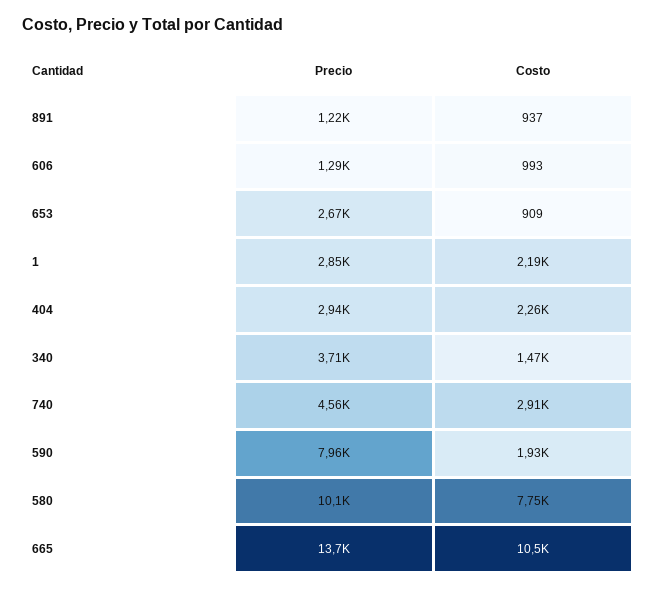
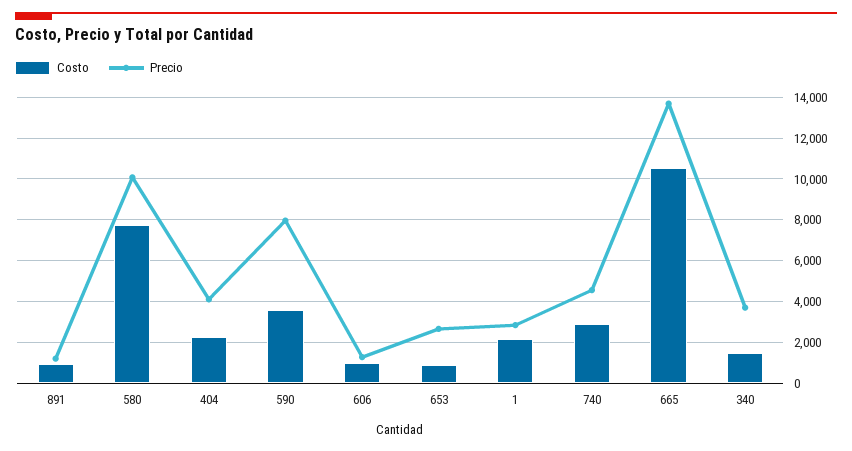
Precio, 404: 2940 -> 4000
Costo, 590: 1930 -> 3500

